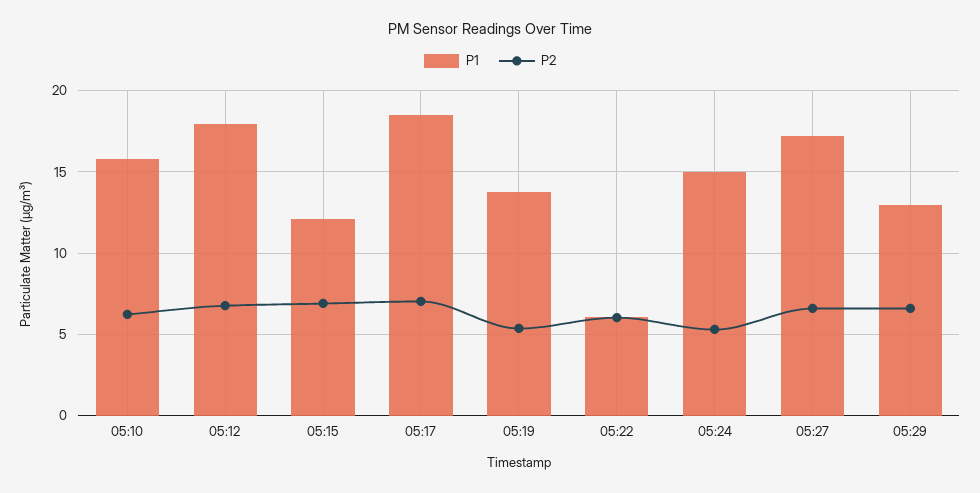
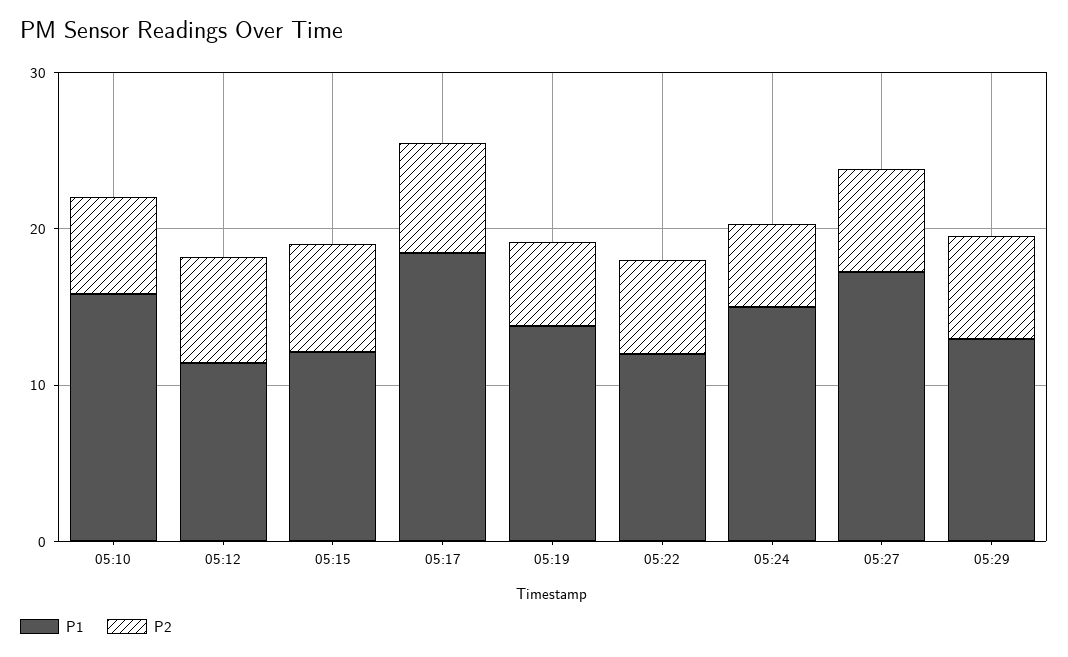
P1, 05:12: 18 -> 12
P1, 05:22: 6 -> 12

